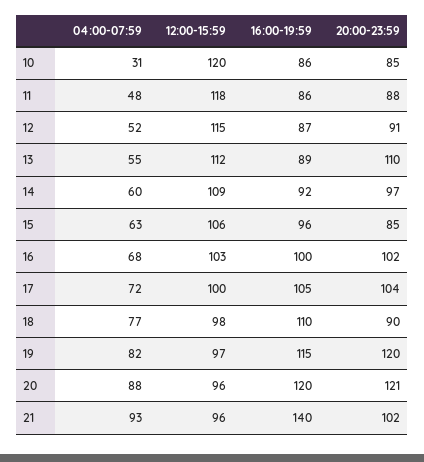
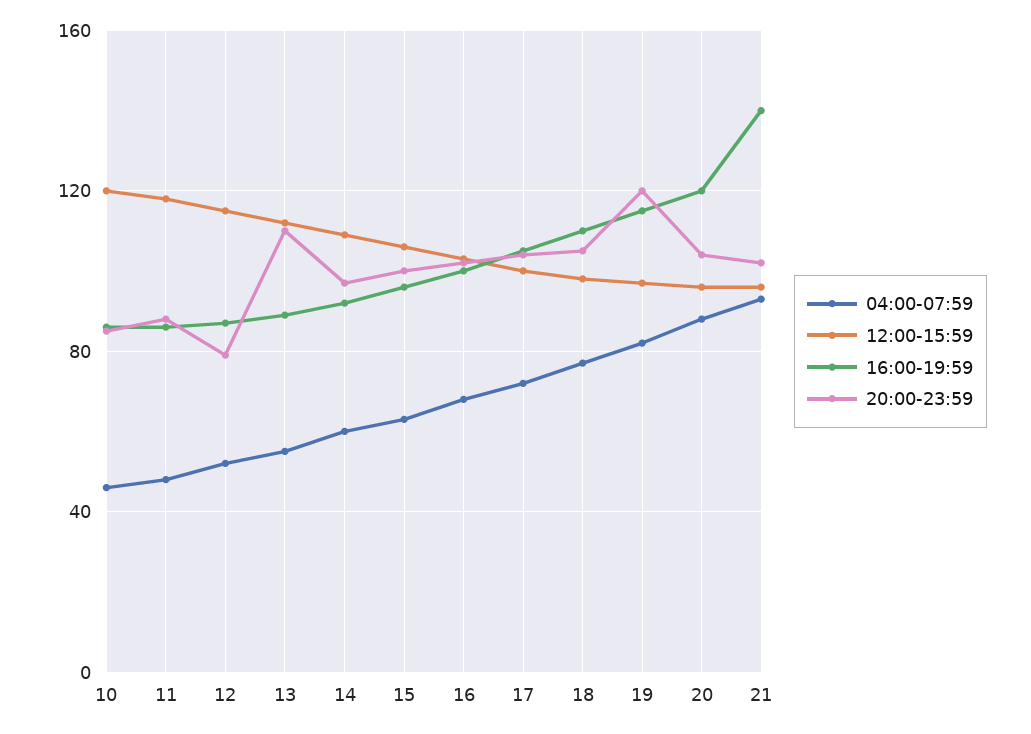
04:00-07:59, 10: 31 -> 45
20:00-23:59, 12: 91 -> 80
20:00-23:59, 15: 85 -> 100
20:00-23:59, 18: 90 -> 105
20:00-23:59, 20: 121 -> 105

